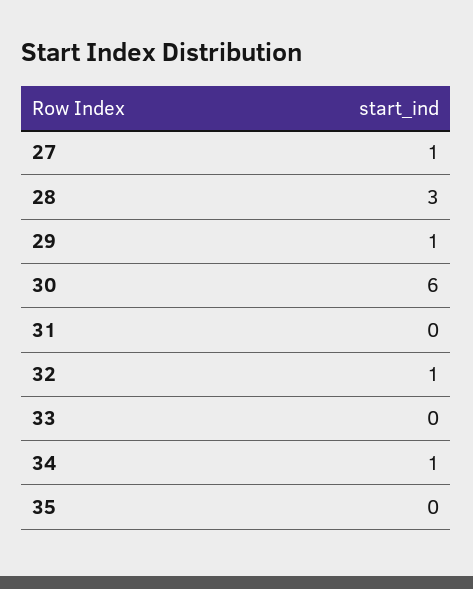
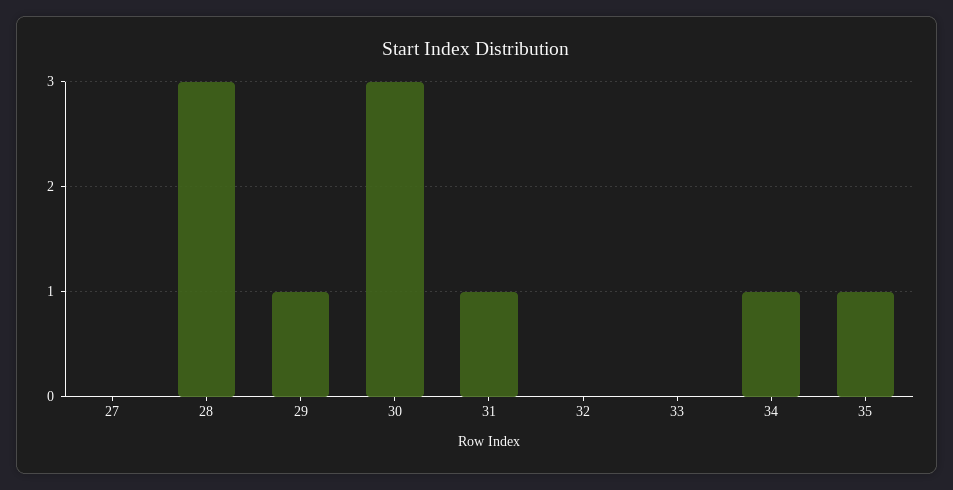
27: 1 -> 0
30: 6 -> 3
31: 0 -> 1
32: 1 -> 0
35: 0 -> 1

